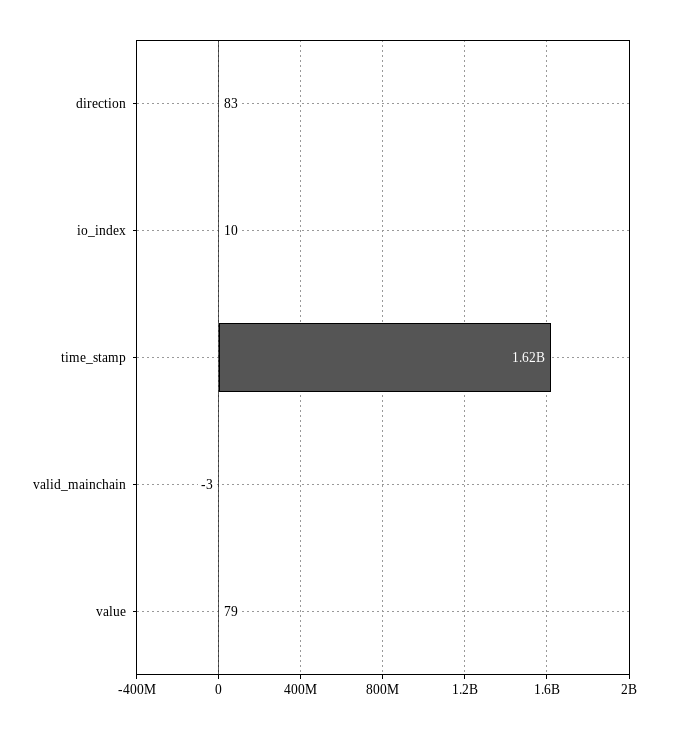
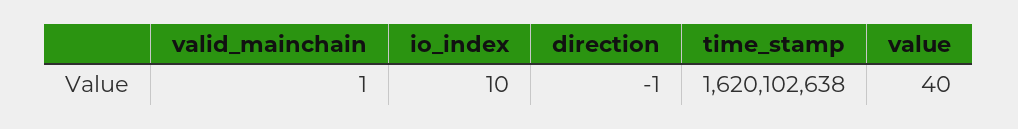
direction: 83 -> -1
valid_mainchain: -3 -> 1
value: 79 -> 40

